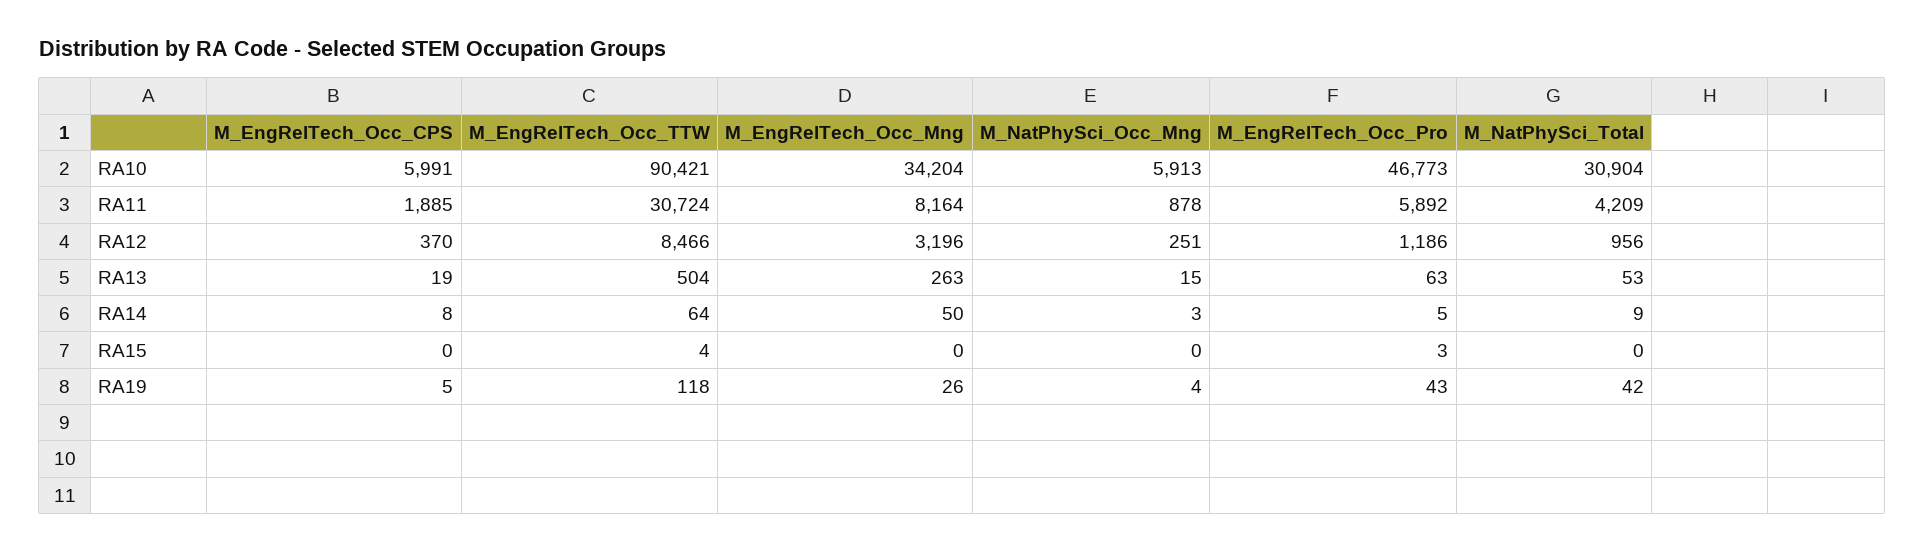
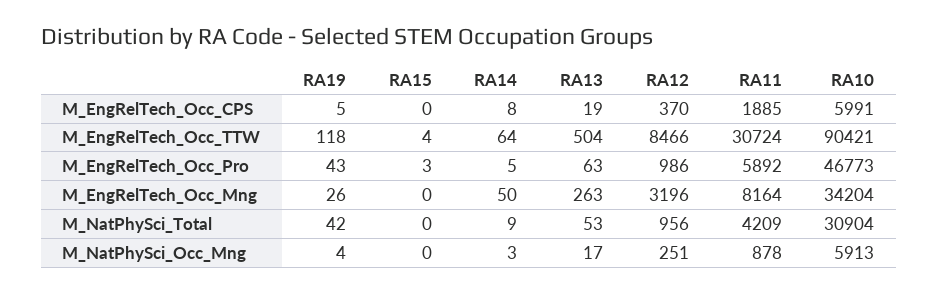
M_EngRelTech_Occ_Pro, RA12: 1186 -> 986
M_NatPhySci_Occ_Mng, RA13: 15 -> 17

